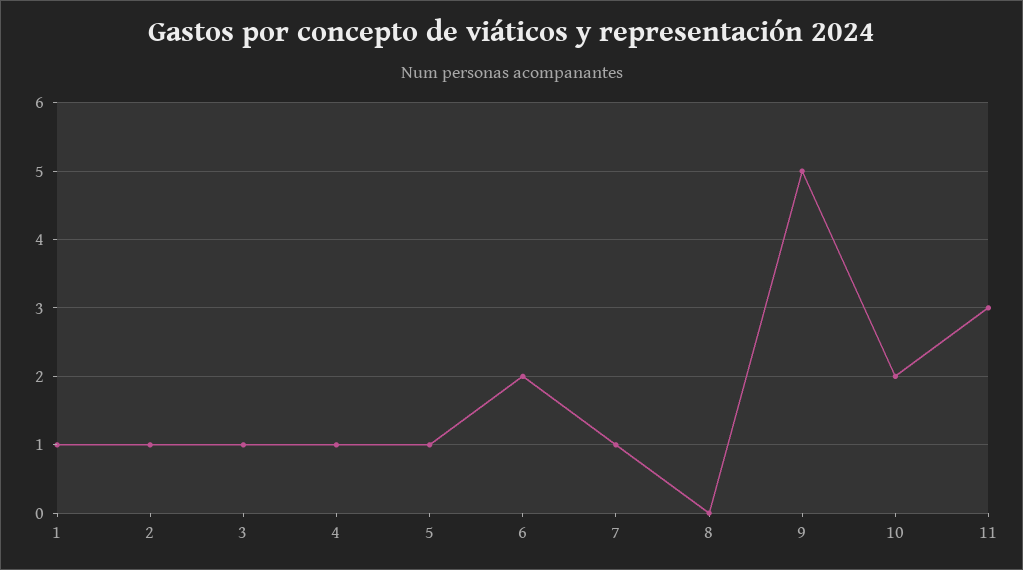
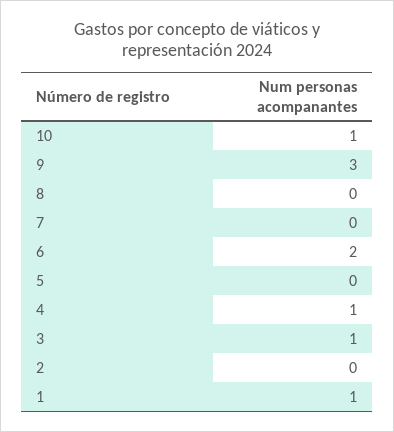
2: 1 -> 0
5: 1 -> 0
7: 1 -> 0
9: 5 -> 3
10: 2 -> 1
11: 3 -> none

